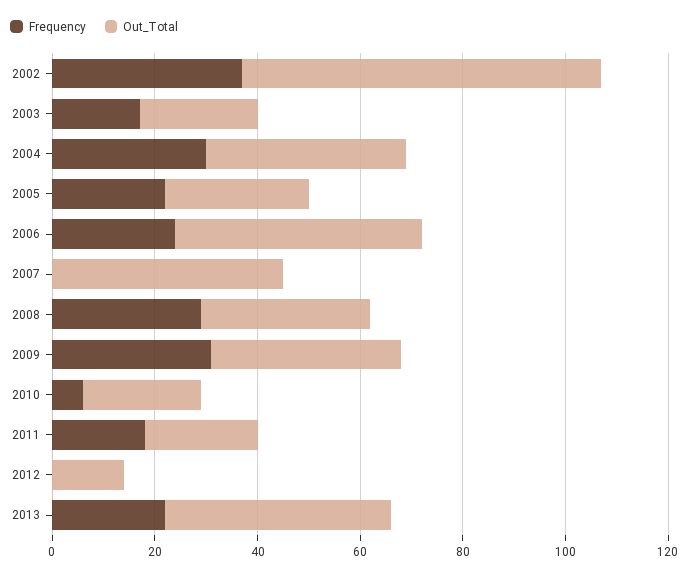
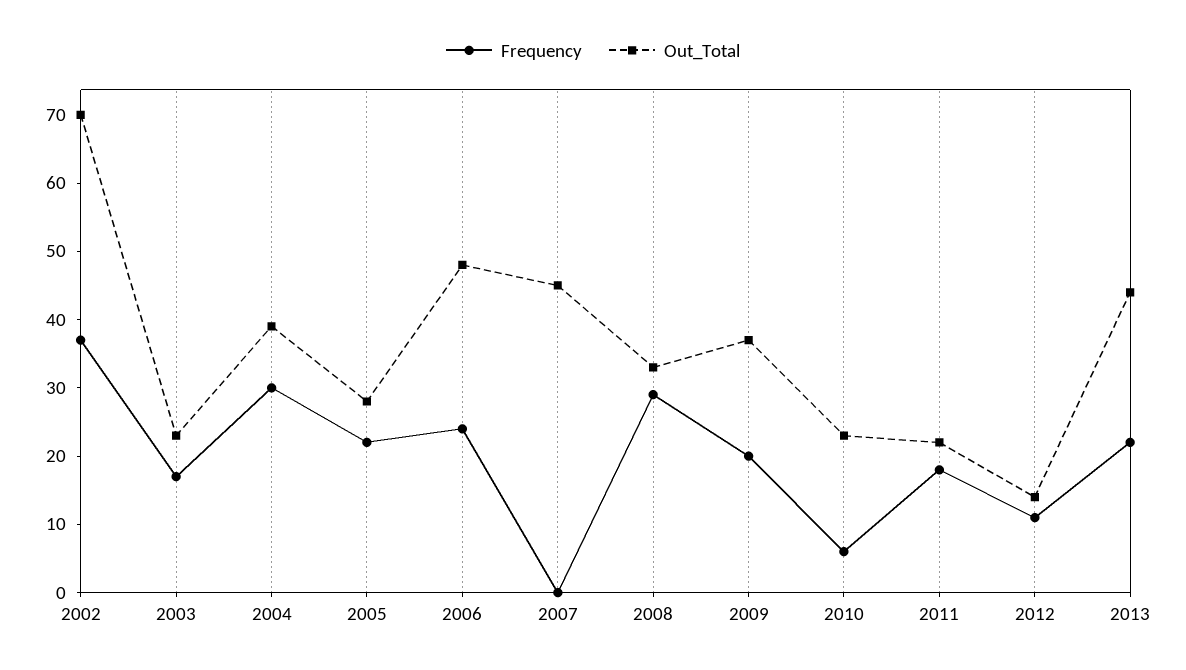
Frequency, 2009: 30 -> 20
Frequency, 2012: 0 -> 10

